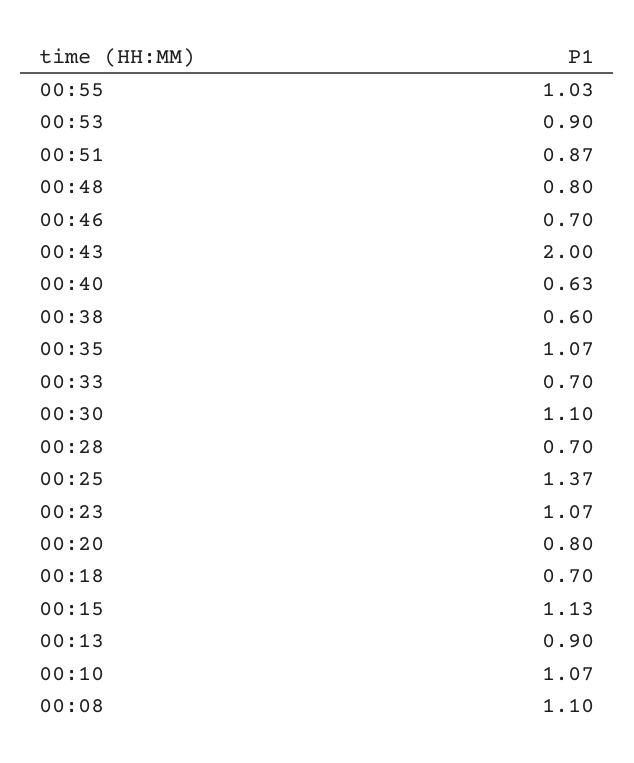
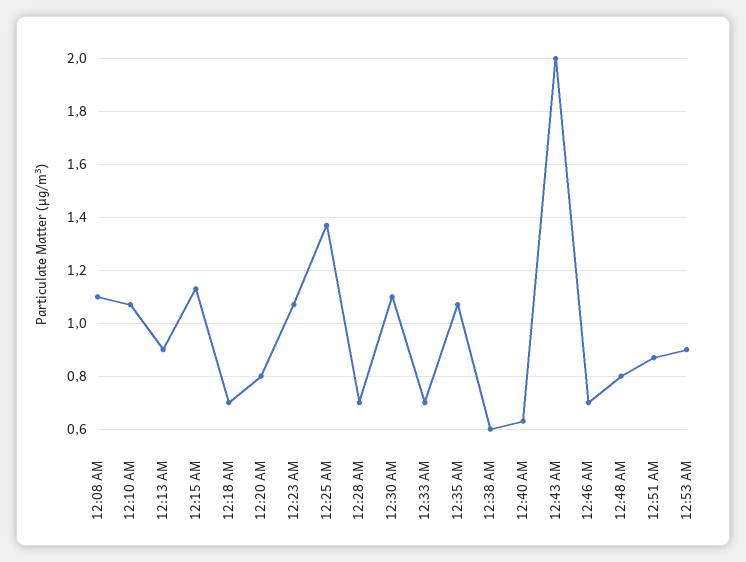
00:55: 1.03 -> none

